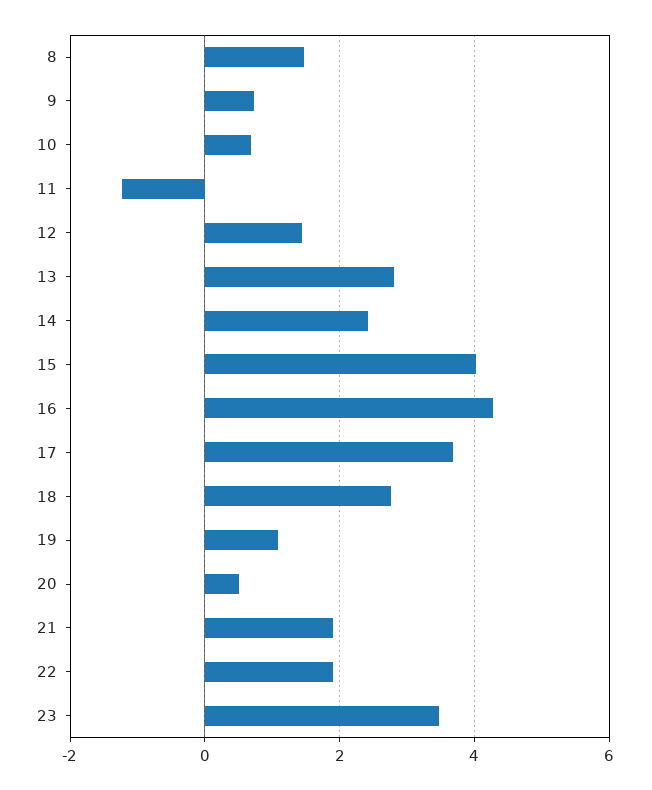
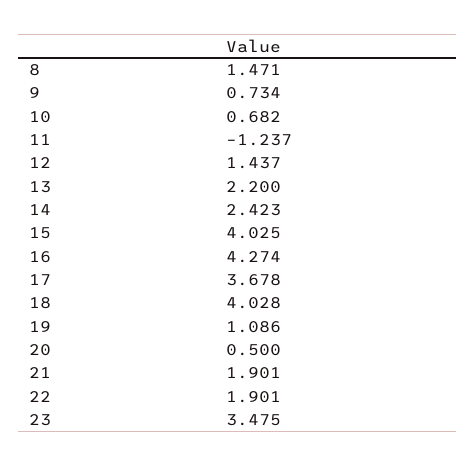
13: 2.8 -> 2.2
18: 2.8 -> 4.028

